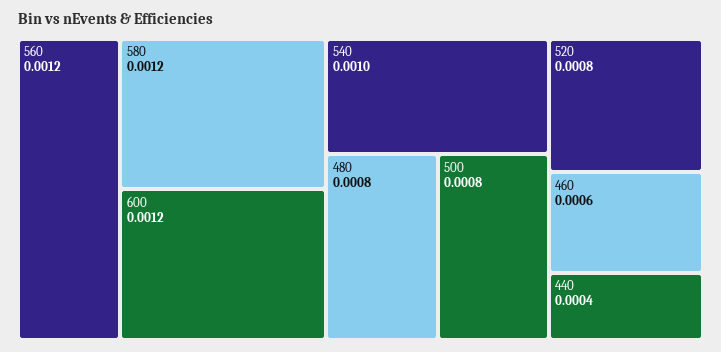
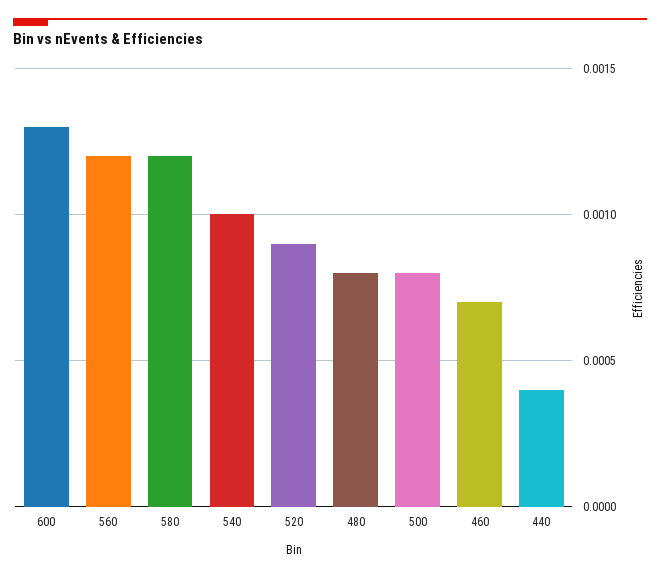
600: 0.0012 -> 0.0013
520: 0.0008 -> 0.0009
460: 0.0006 -> 0.0007

